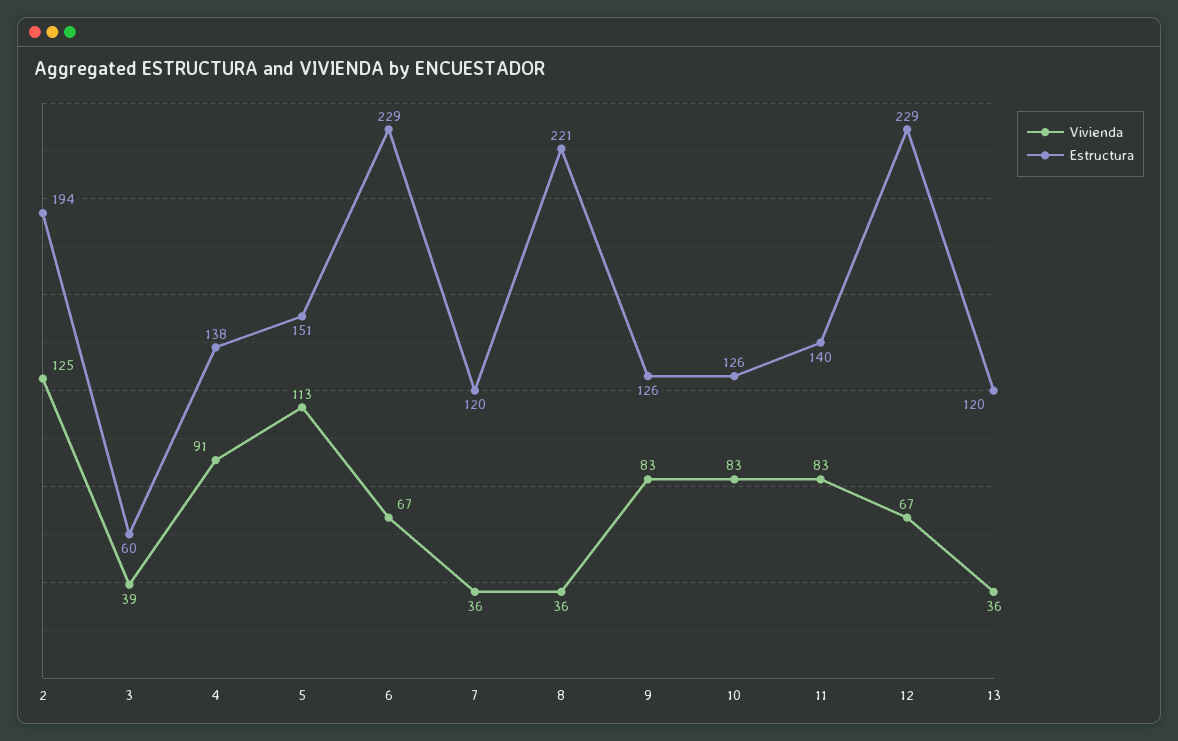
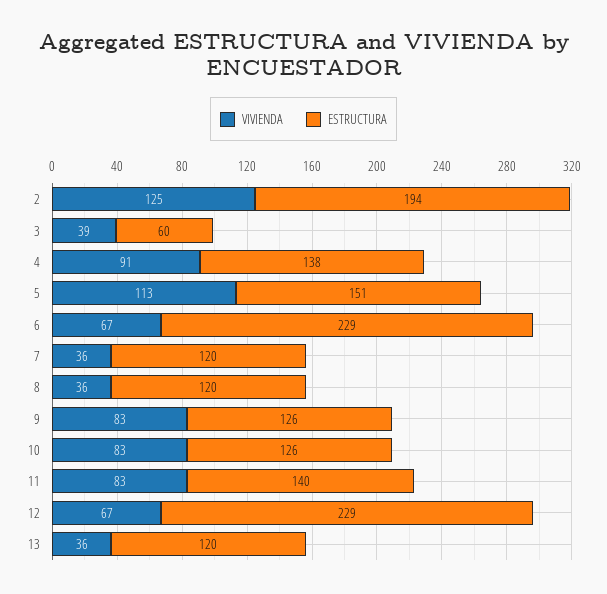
Estructura, 8: 221 -> 120

